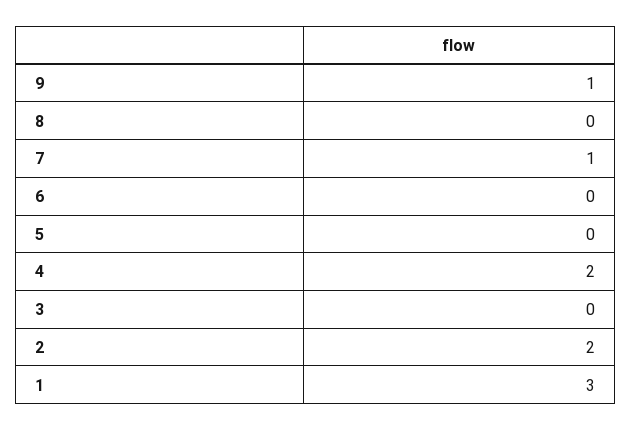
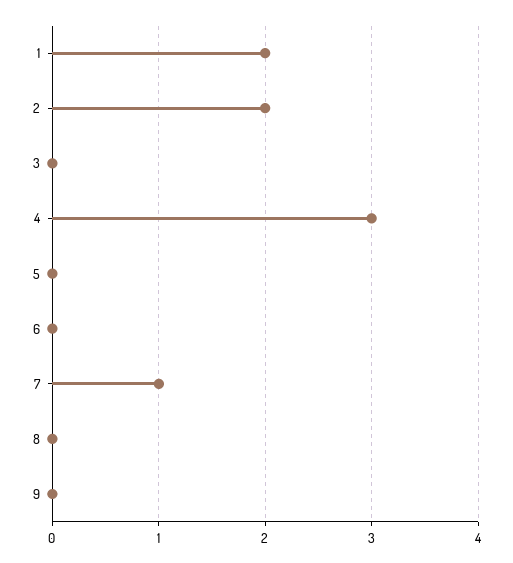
9: 1 -> 0
4: 2 -> 3
1: 3 -> 2

